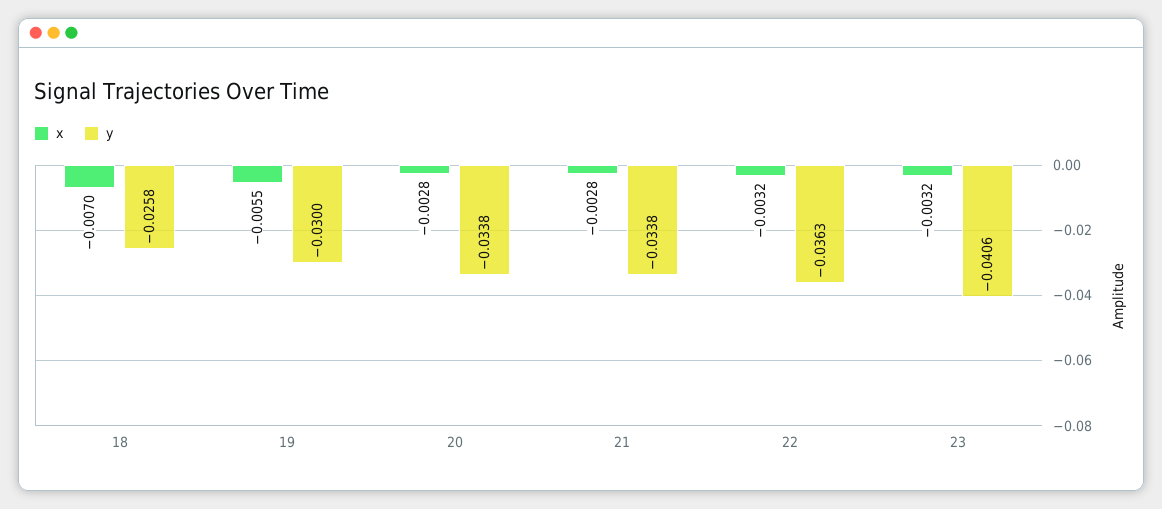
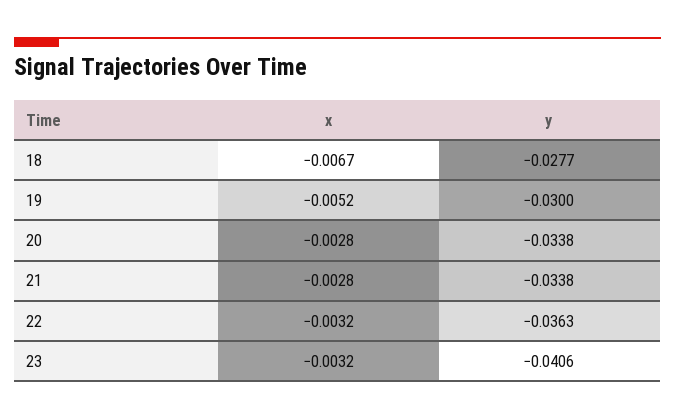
x, 18: -0.007 -> -0.0067
y, 18: -0.0258 -> -0.0277
x, 19: -0.0055 -> -0.0052

